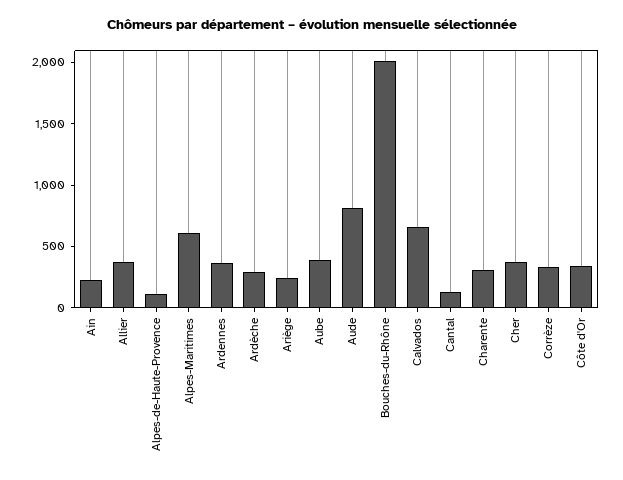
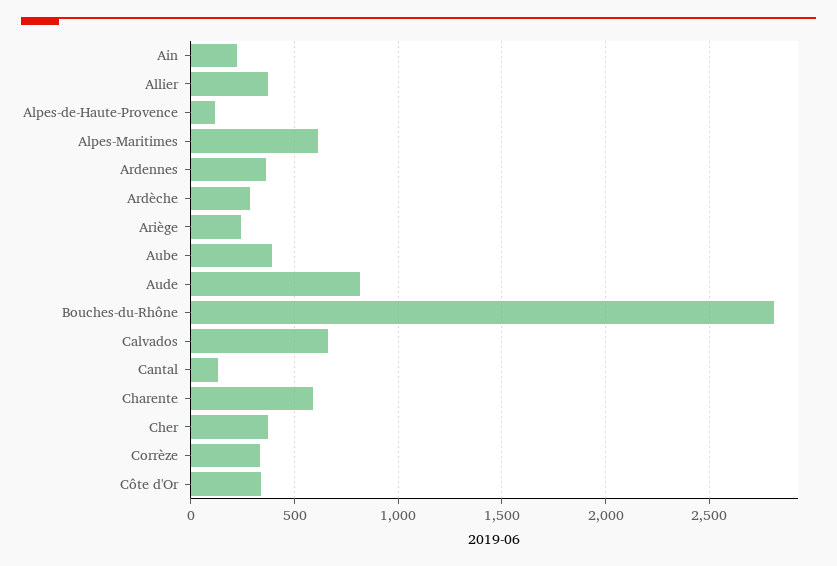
Bouches-du-Rhône: 2000 -> 2800
Charente: 300 -> 600

